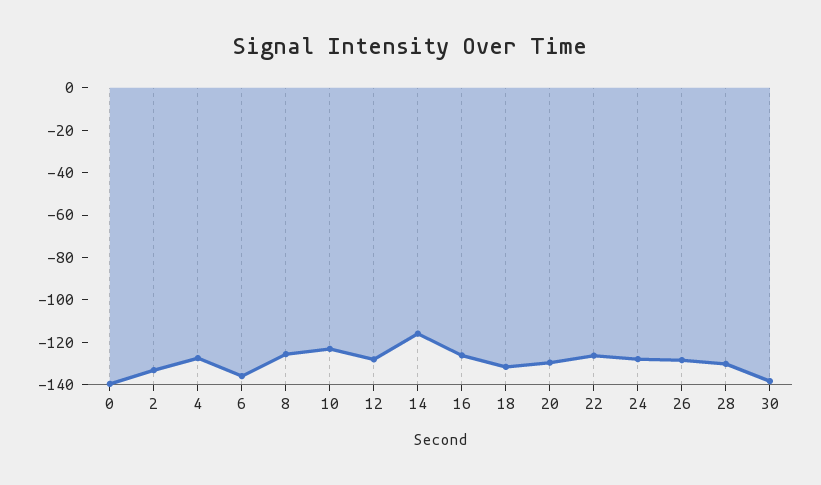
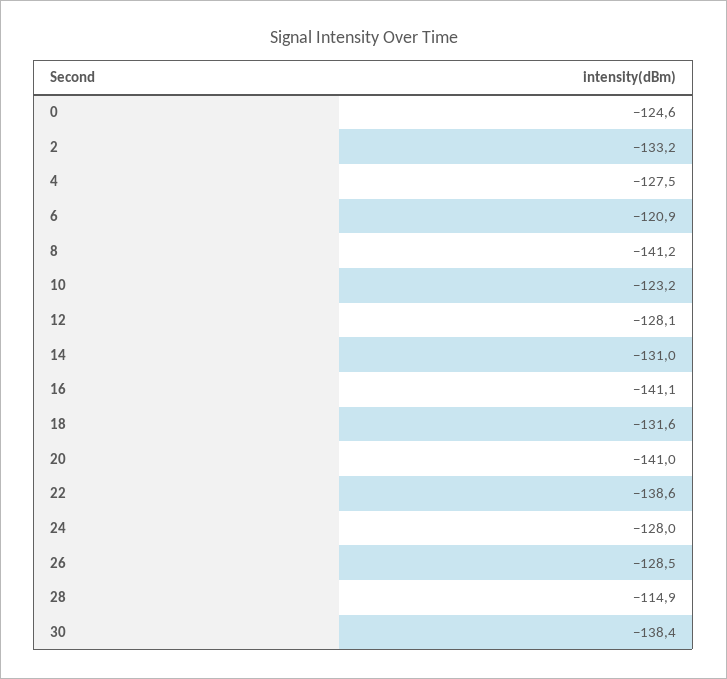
0: -140 -> -124.6
6: -135 -> -120.9
8: -125 -> -141.2
14: -115 -> -131
16: -125 -> -141.1
20: -130 -> -141
22: -125 -> -138.6
28: -130 -> -114.9

